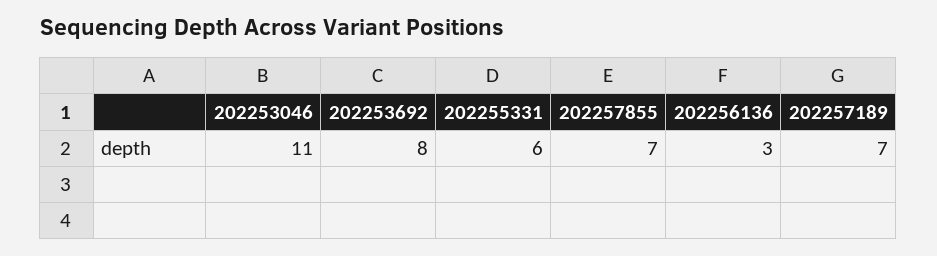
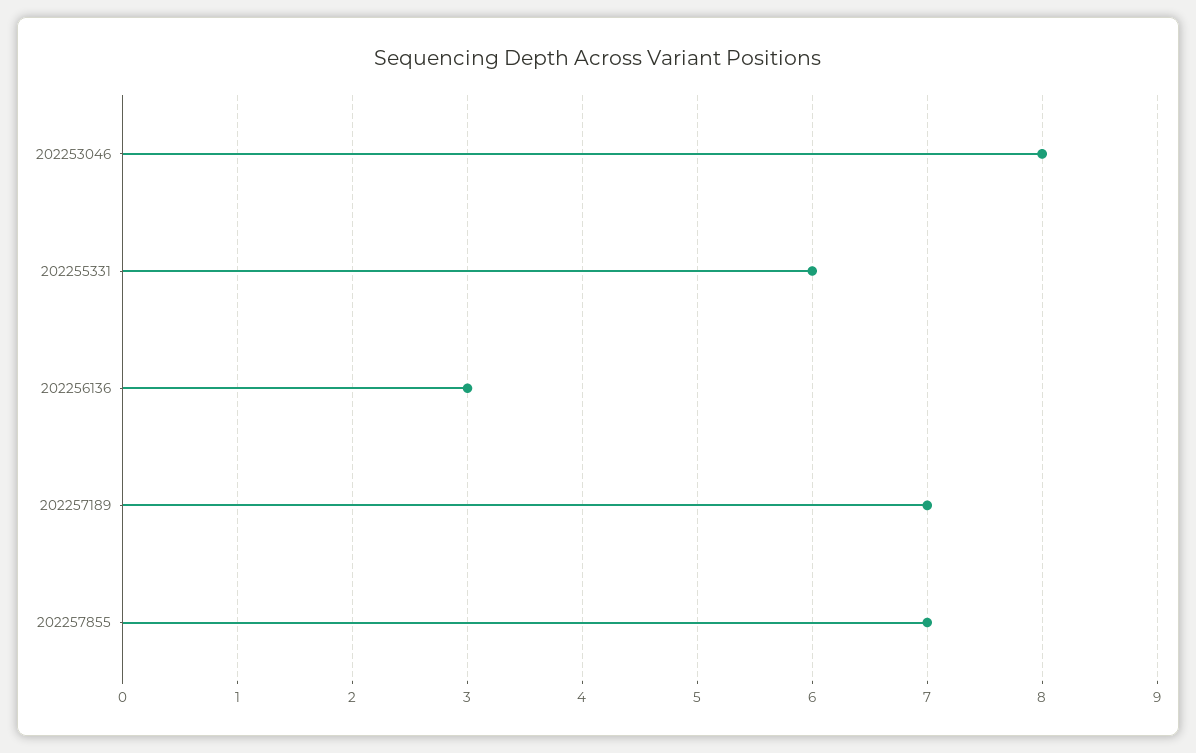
202253046: 11 -> 8
202253692: 8 -> none

